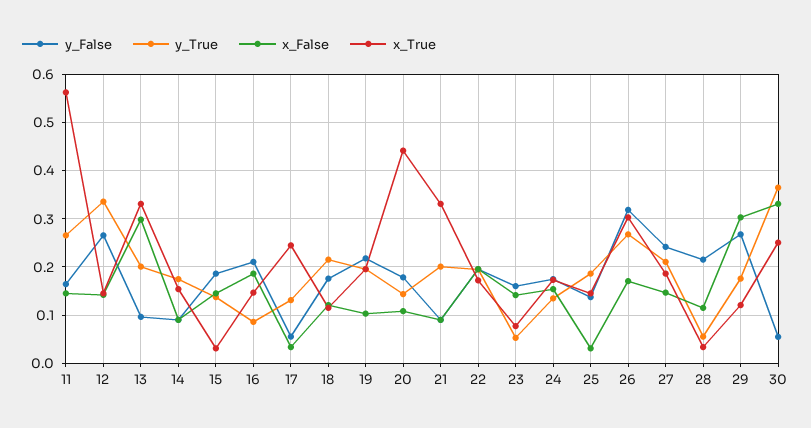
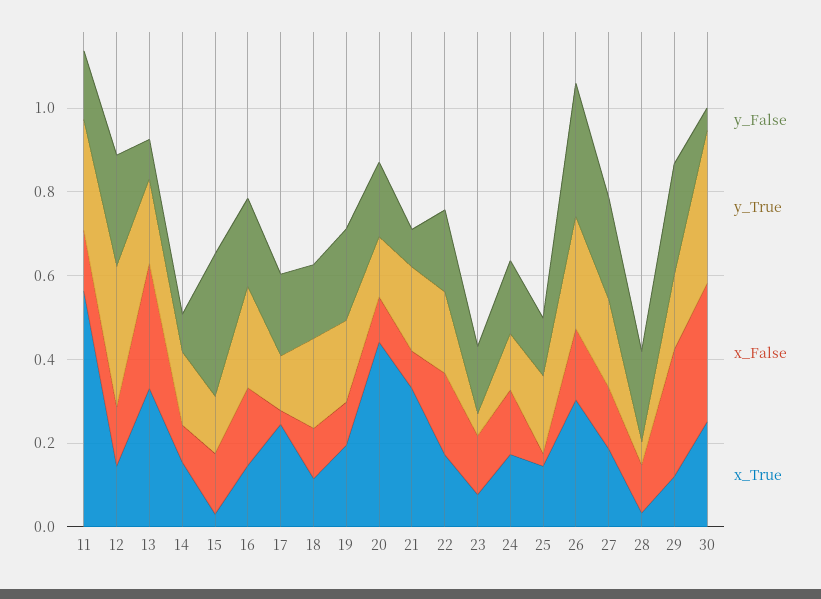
y_False, 15: 0.18 -> 0.35
y_True, 16: 0.08 -> 0.25
y_False, 17: 0.06 -> 0.2

